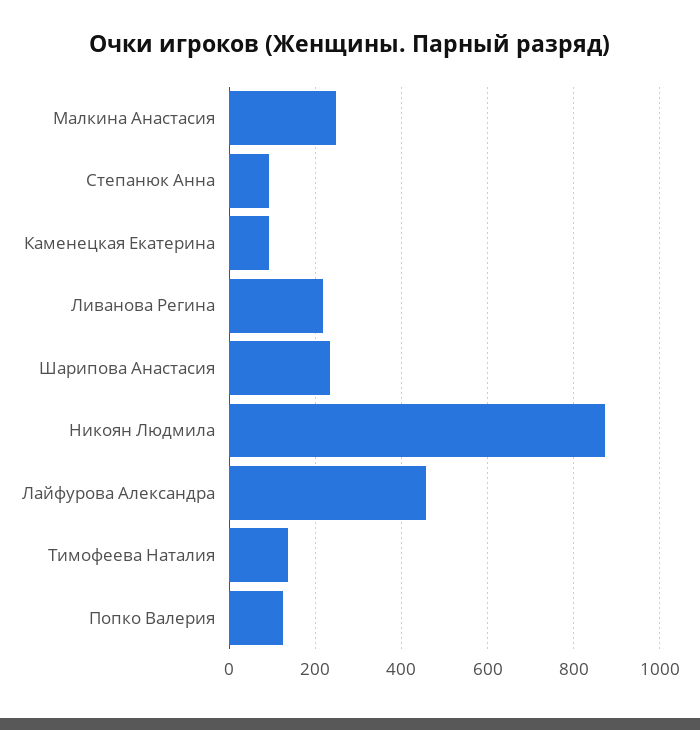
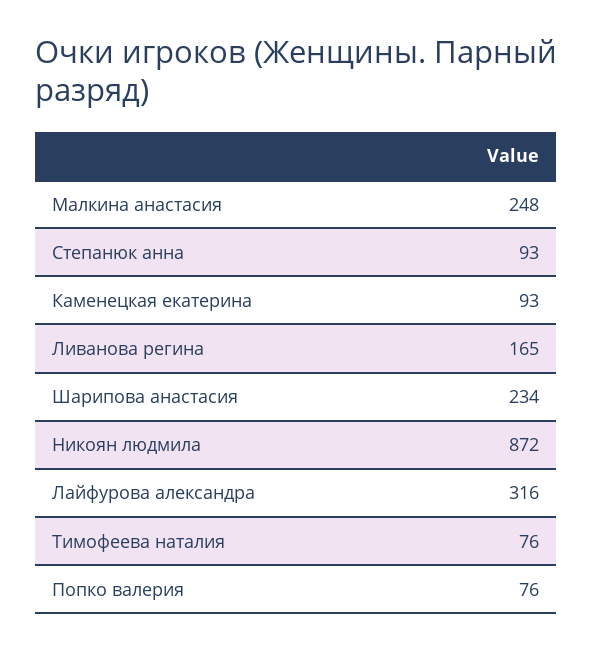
Ливанова Регина: 220 -> 165
Лайфурова Александра: 460 -> 316
Тимофеева Наталия: 140 -> 76
Попко Валерия: 120 -> 76

